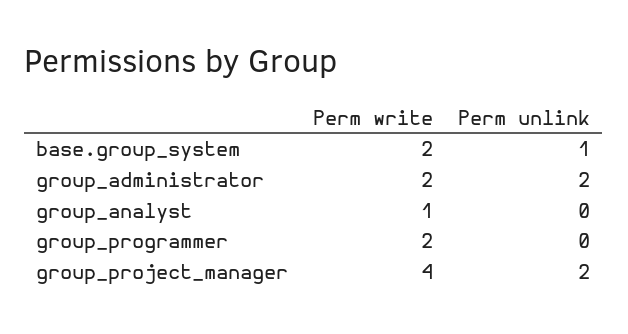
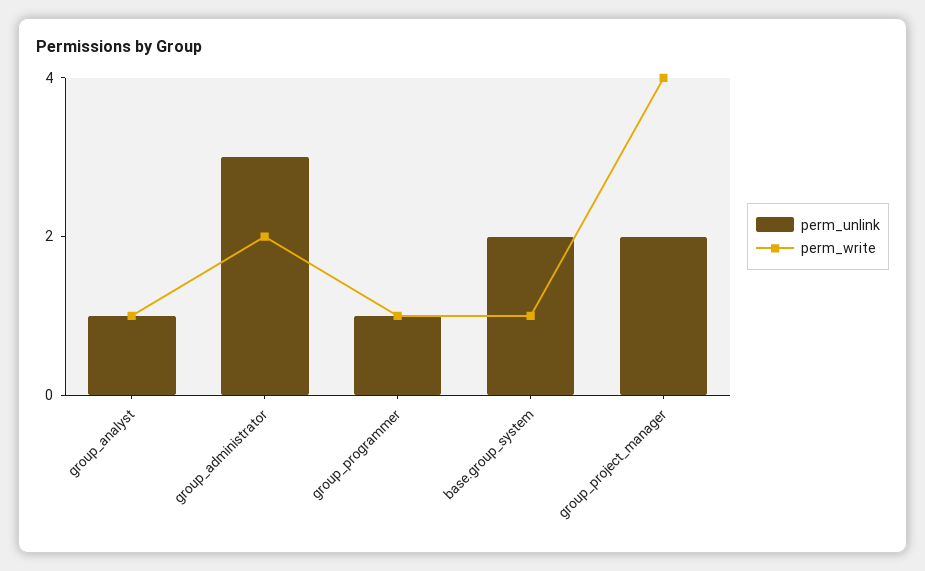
Perm write, base.group_system: 2 -> 1
Perm unlink, base.group_system: 1 -> 2
Perm unlink, group_administrator: 2 -> 3
Perm unlink, group_analyst: 0 -> 1
Perm write, group_programmer: 2 -> 1
Perm unlink, group_programmer: 0 -> 1

